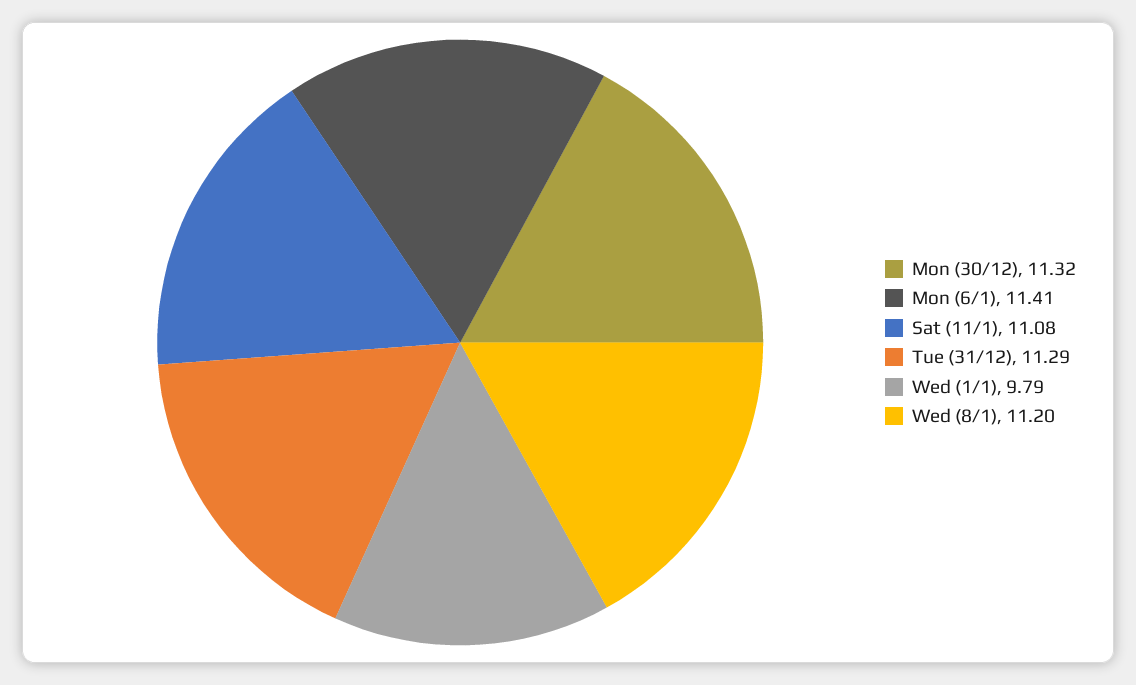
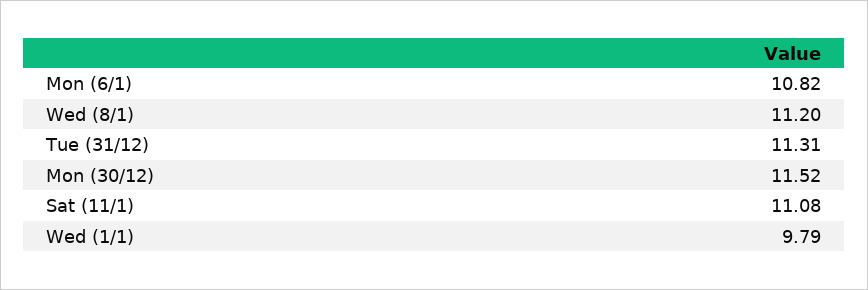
Mon (30/12): 11.32 -> 11.52
Mon (6/1): 11.41 -> 10.82
Tue (31/12): 11.29 -> 11.31

